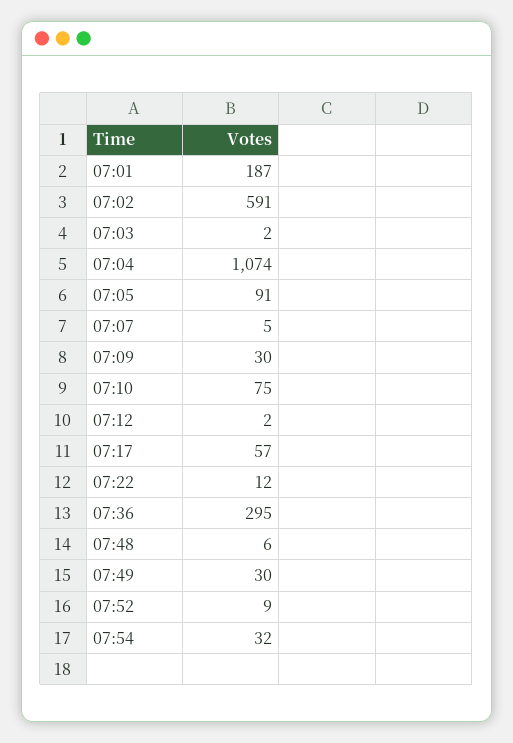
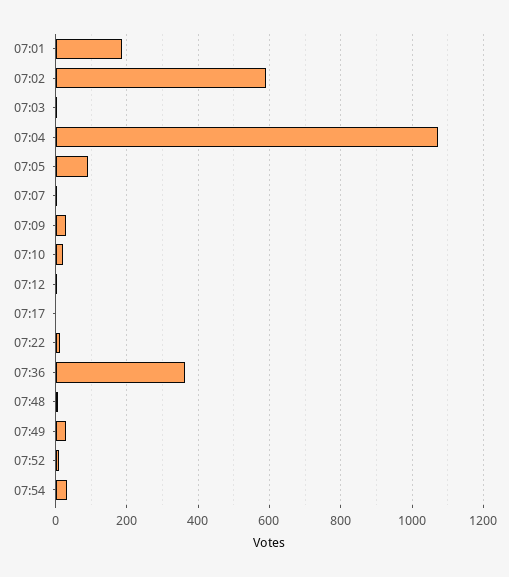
07:10: 75 -> 20
07:17: 57 -> 0
07:36: 295 -> 360

